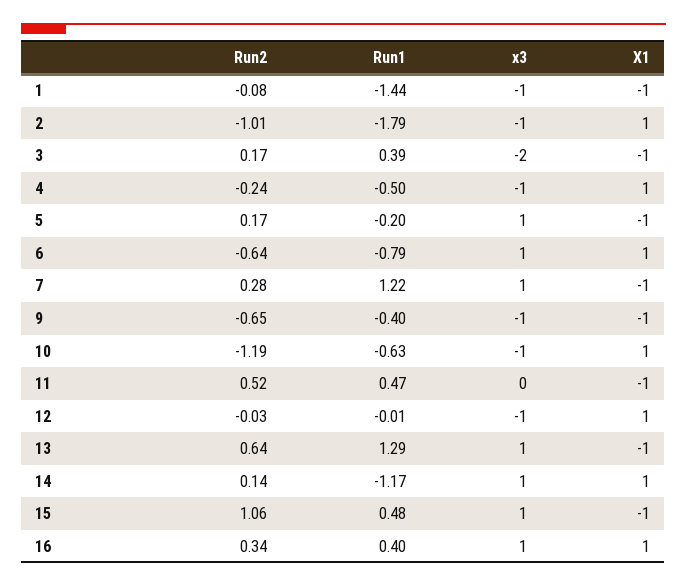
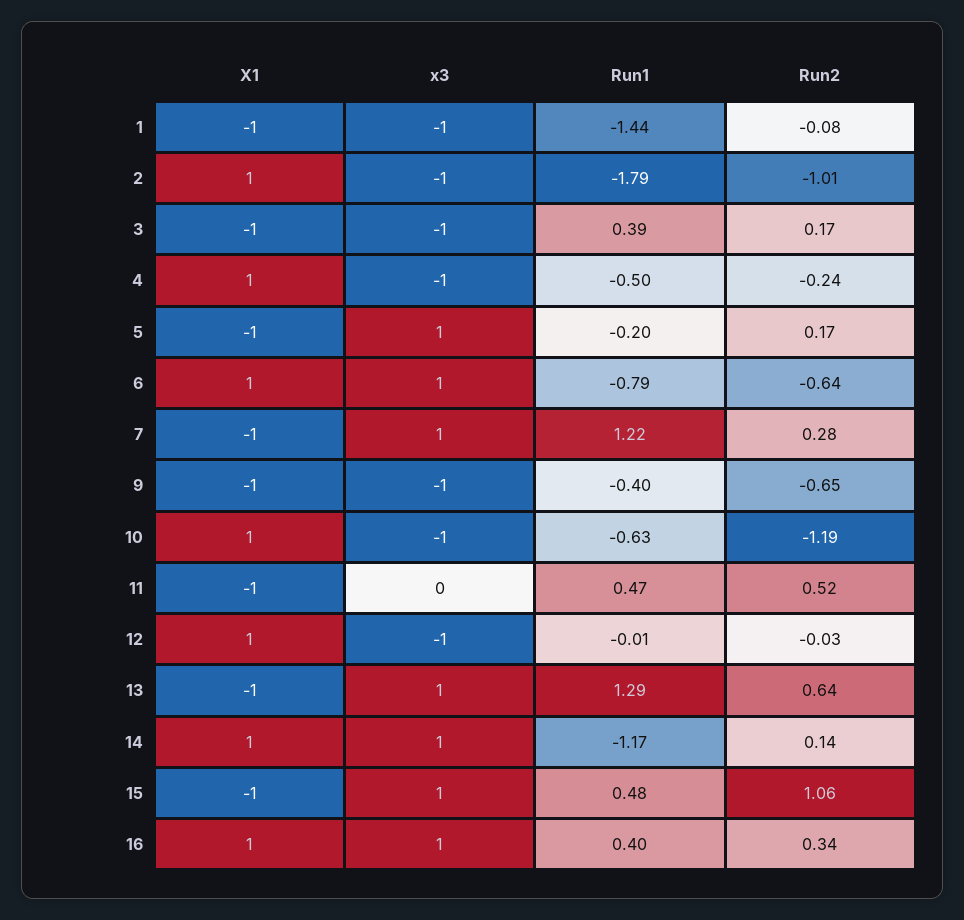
x3, 3: -2 -> -1

